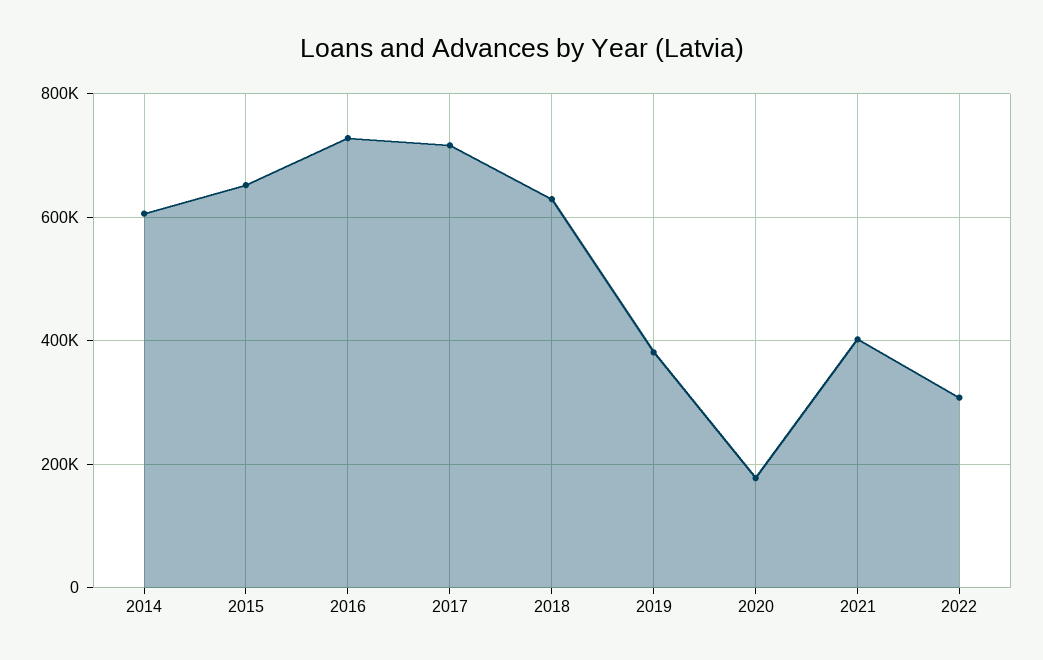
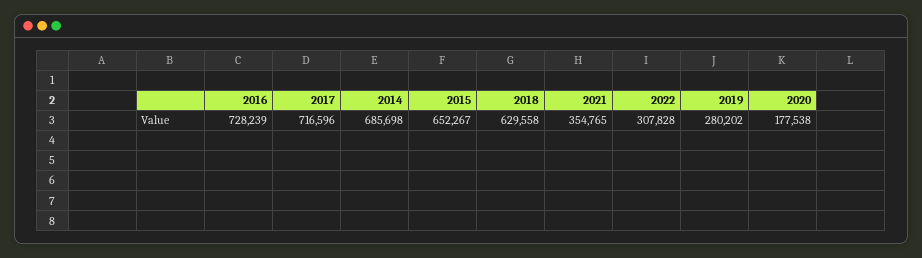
2014: 600000 -> 685698
2019: 380000 -> 280202
2021: 400000 -> 354765

